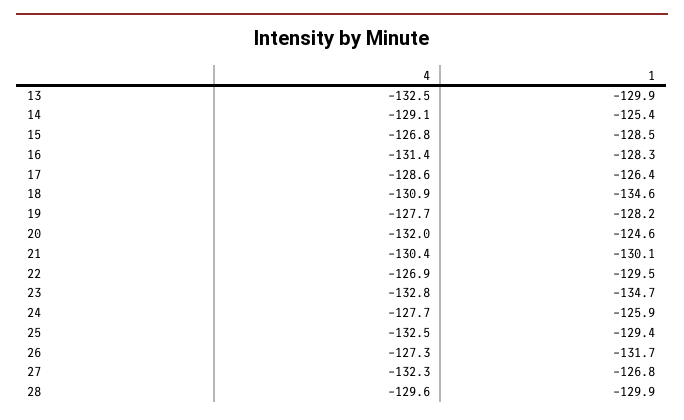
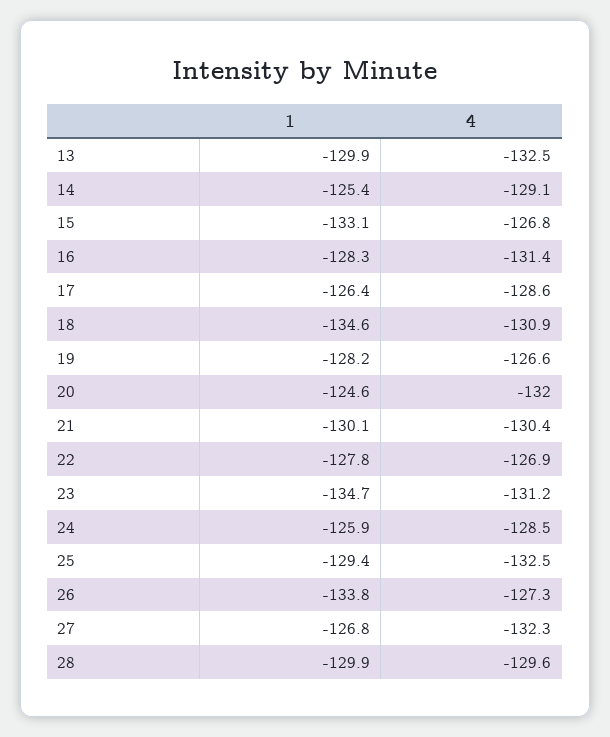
1, 15: -128.5 -> -133.1
4, 19: -127.7 -> -126.6
1, 22: -129.5 -> -127.8
4, 23: -132.8 -> -131.2
4, 24: -127.7 -> -128.5
1, 26: -131.7 -> -133.8

